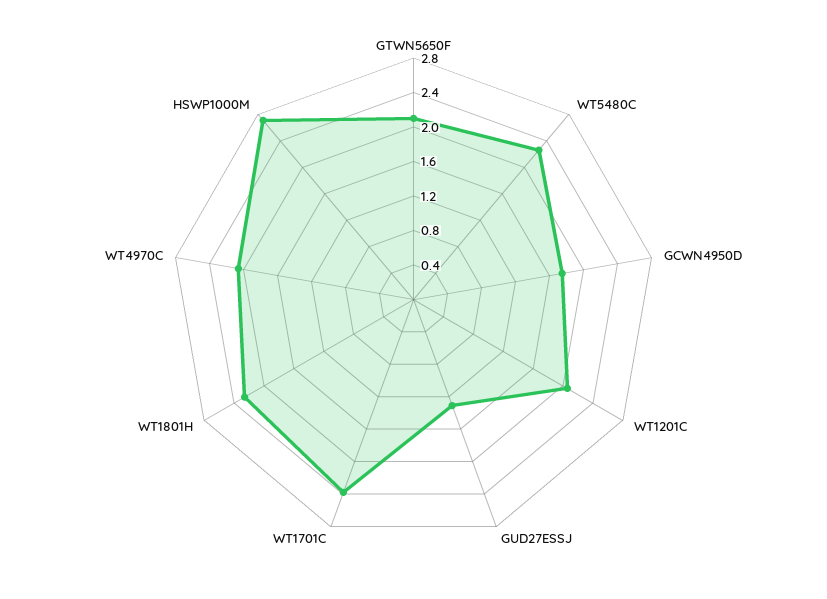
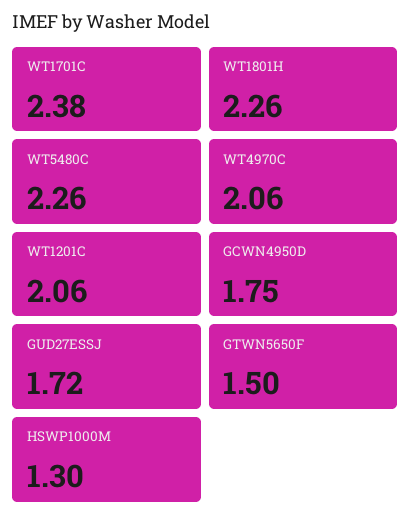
GTWN5650F: 2.1 -> 1.5
GUD27ESSJ: 1.3 -> 1.72
HSWP1000M: 2.7 -> 1.3

